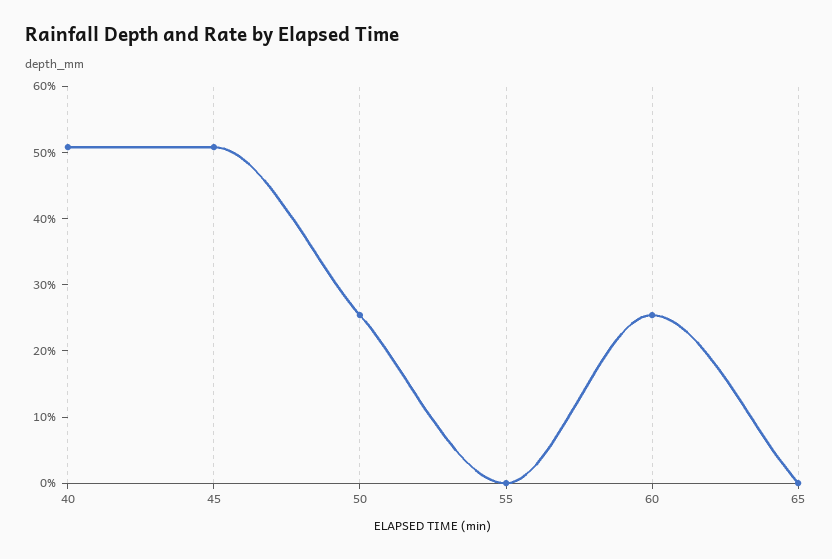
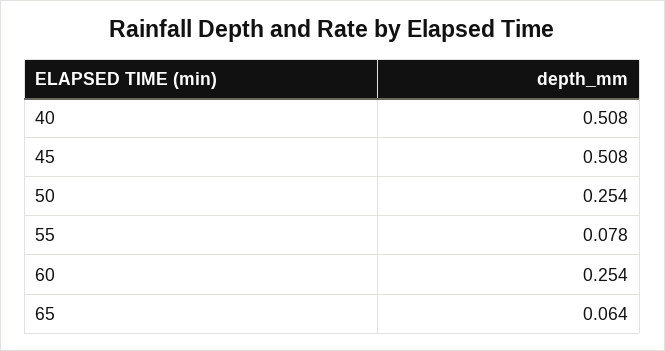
55: 0 -> 0.078
65: 0 -> 0.064

